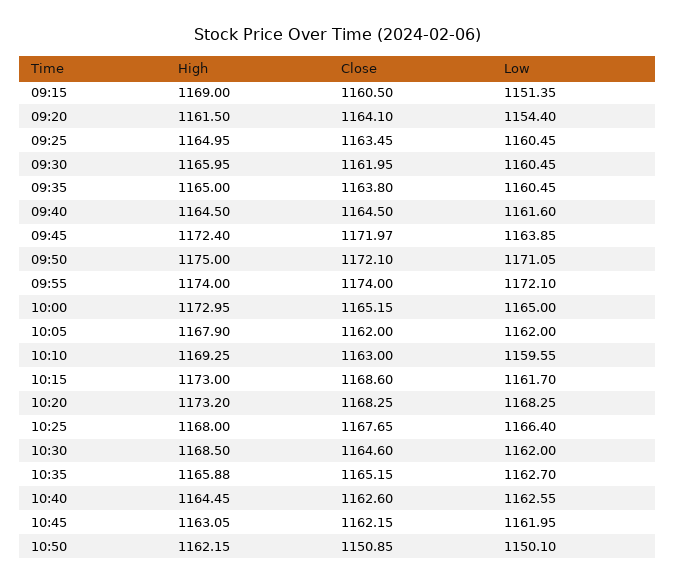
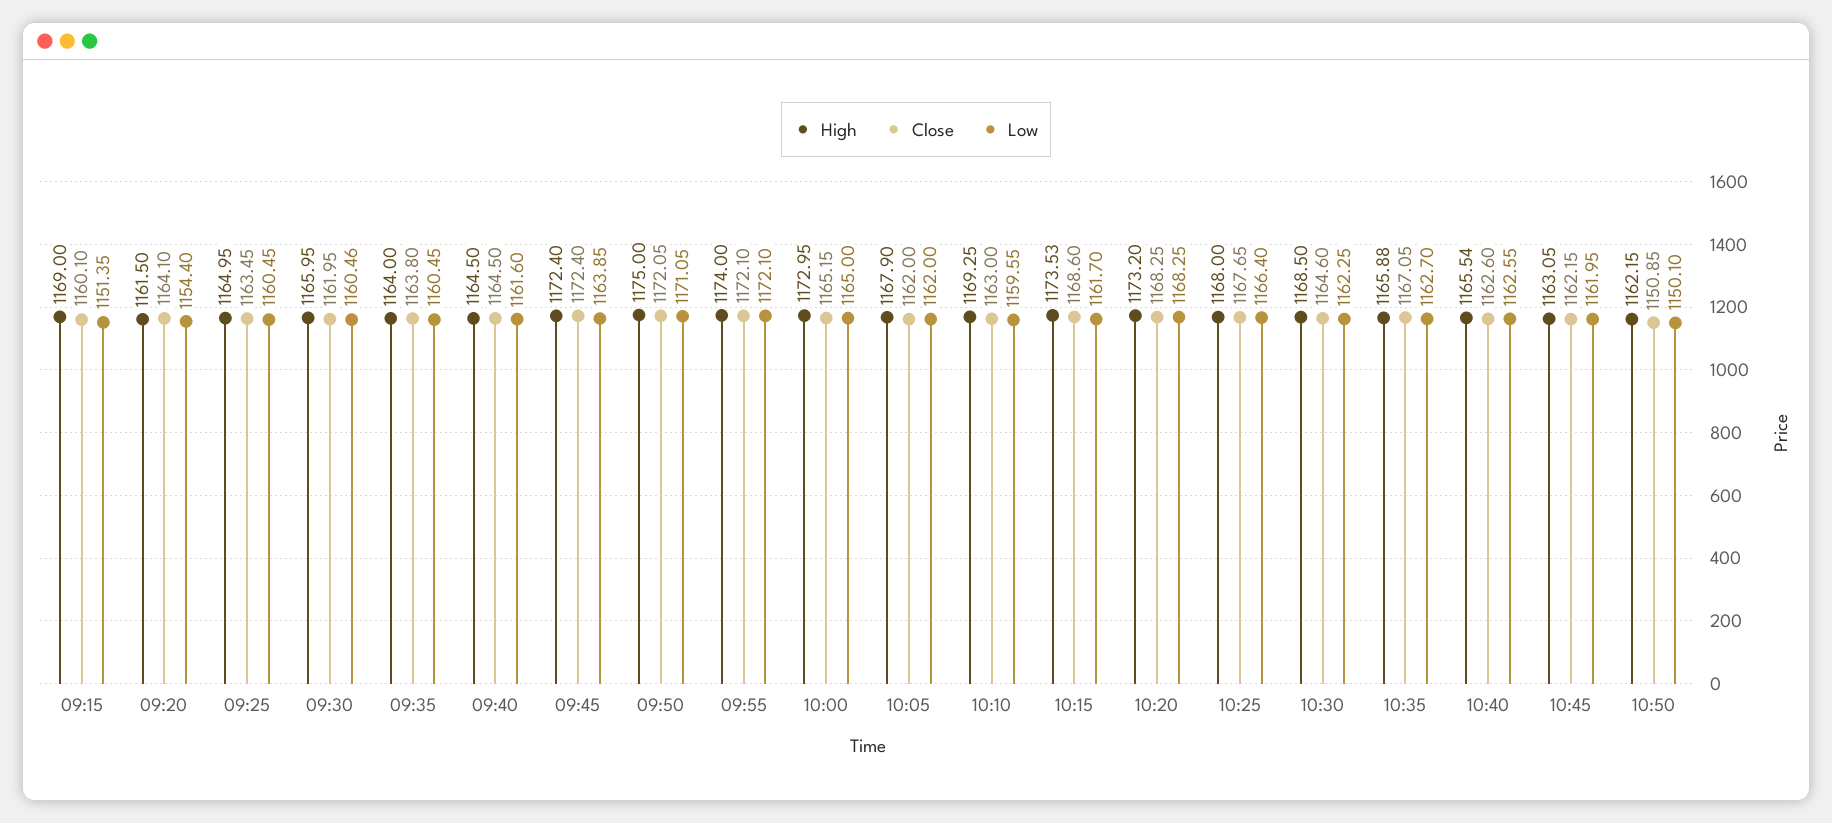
Close, 09:15: 1160.5 -> 1160.1
Low, 09:30: 1160.45 -> 1160.46
High, 09:35: 1165 -> 1164
Close, 09:45: 1171.97 -> 1172.4
Close, 09:50: 1172.1 -> 1172.05
Close, 09:55: 1174 -> 1172.1
High, 10:15: 1173 -> 1173.53
Low, 10:30: 1162 -> 1162.25
Close, 10:35: 1165.15 -> 1167.05
High, 10:40: 1164.45 -> 1165.54

